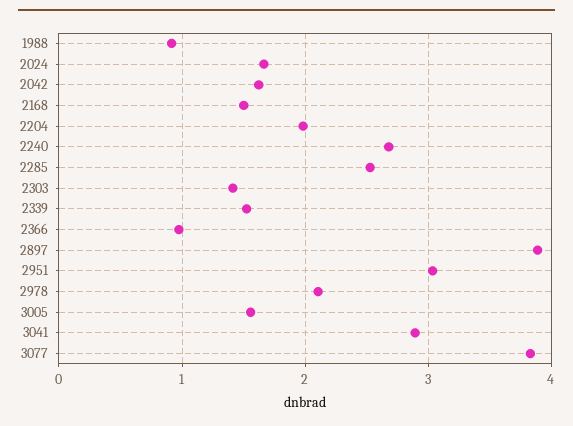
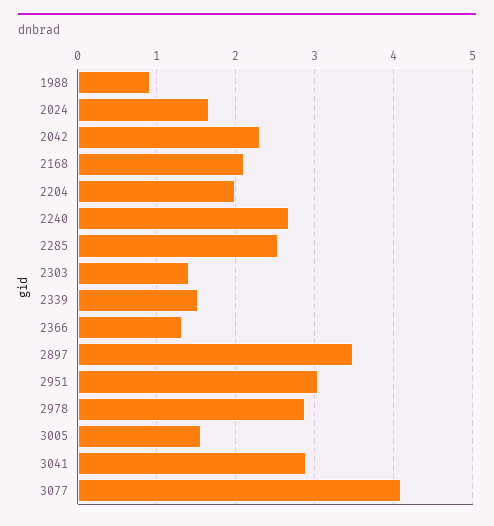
2042: 1.6 -> 2.3
2168: 1.5 -> 2.1
2366: 1 -> 1.3
2897: 3.9 -> 3.5
2978: 2.1 -> 2.9
3077: 3.8 -> 4.1

